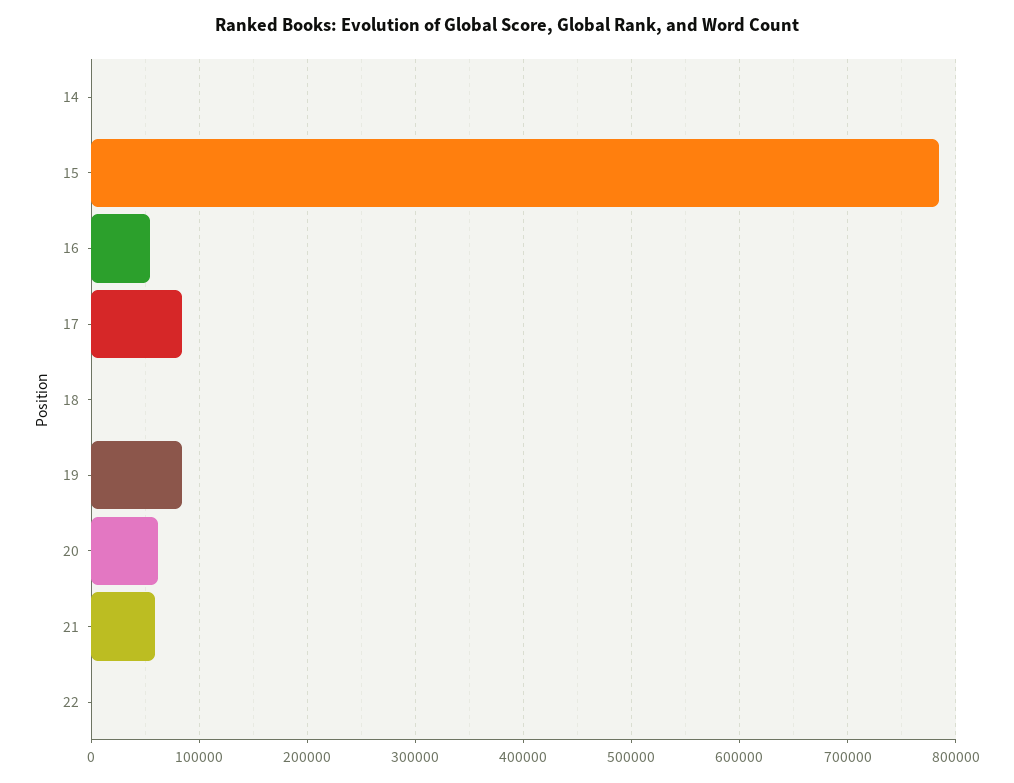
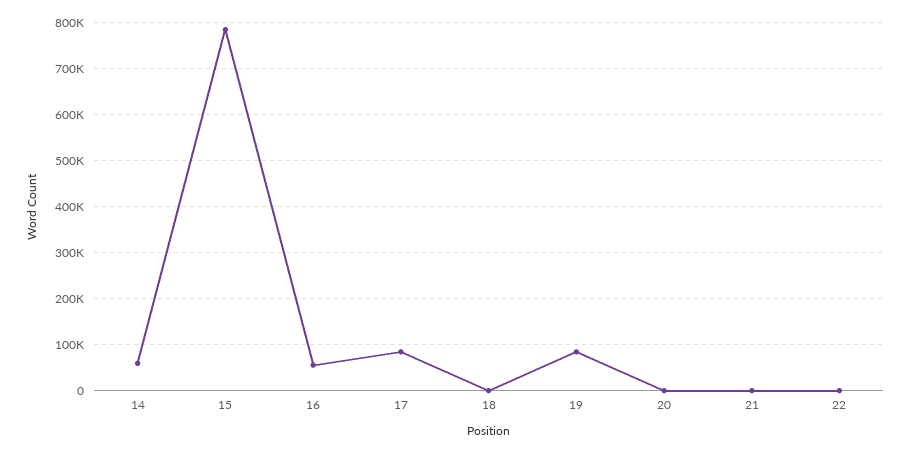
14: 0 -> 60000
20: 60000 -> 0
21: 60000 -> 0

